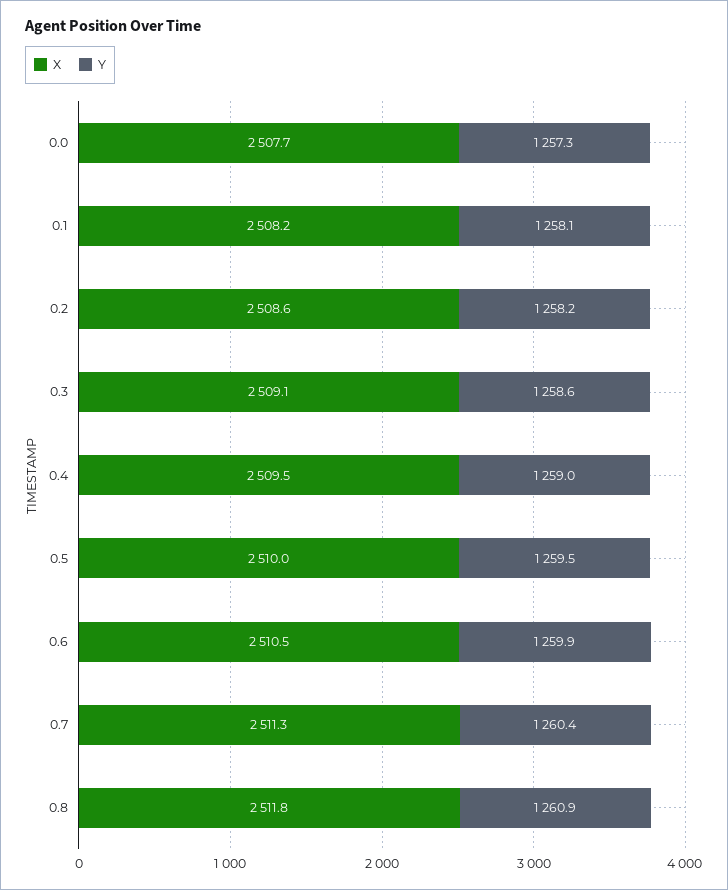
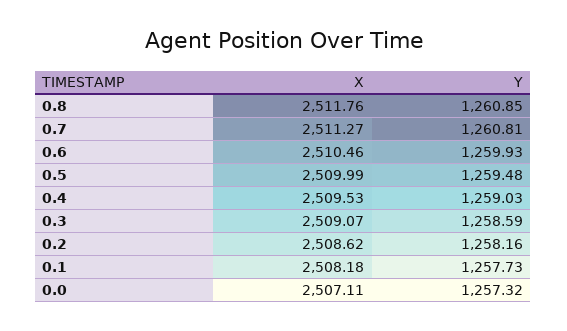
X, 0.0: 2507.7 -> 2507.11
Y, 0.1: 1258.1 -> 1257.73
Y, 0.7: 1260.4 -> 1260.81

